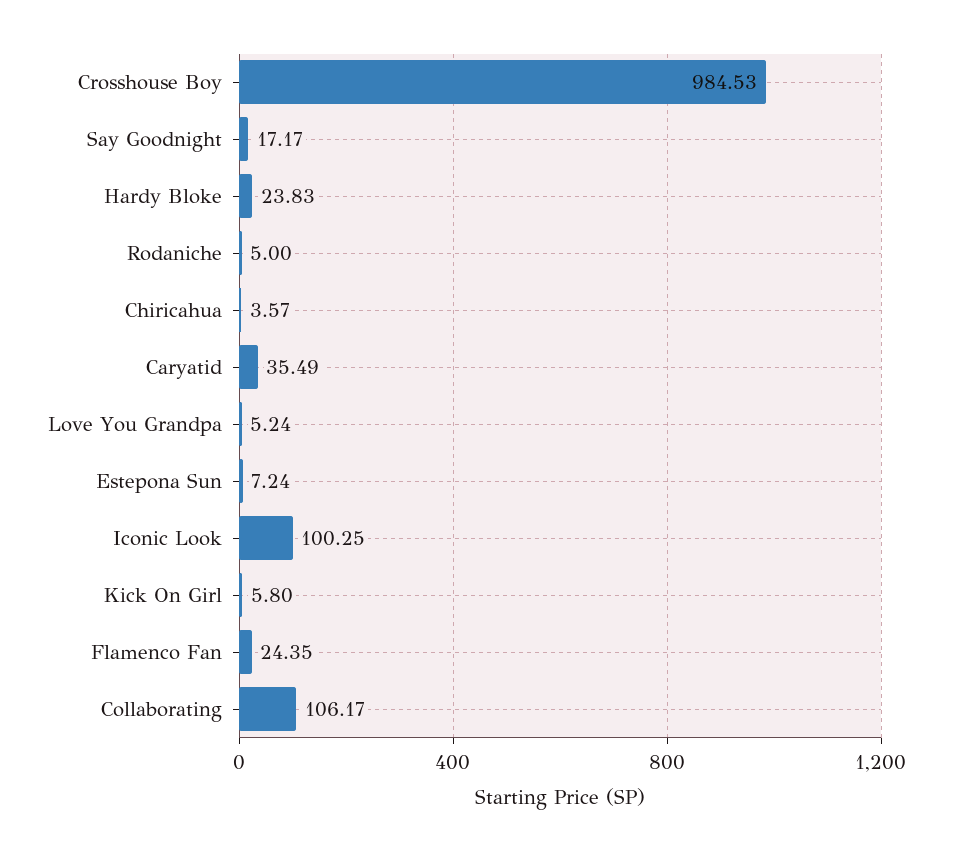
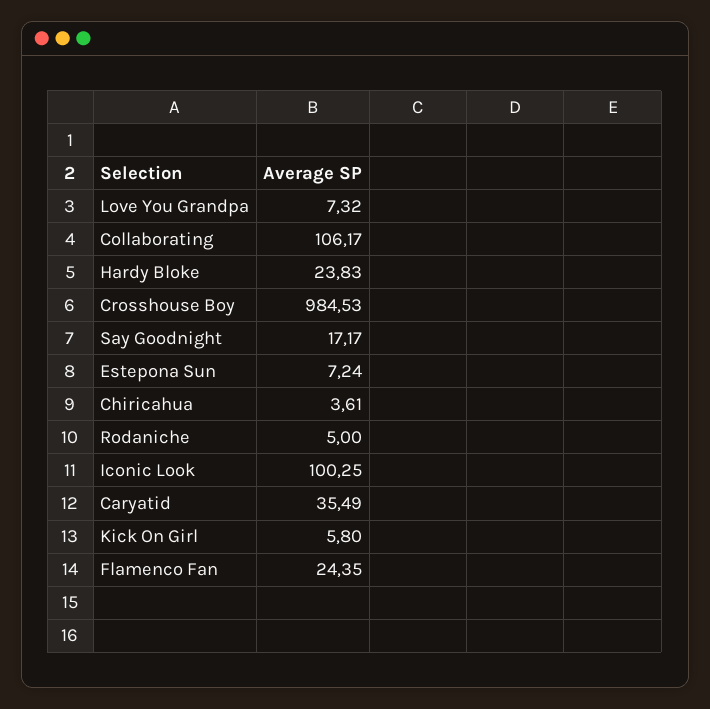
Chiricahua: 3.57 -> 3.61
Love You Grandpa: 5.24 -> 7.32

